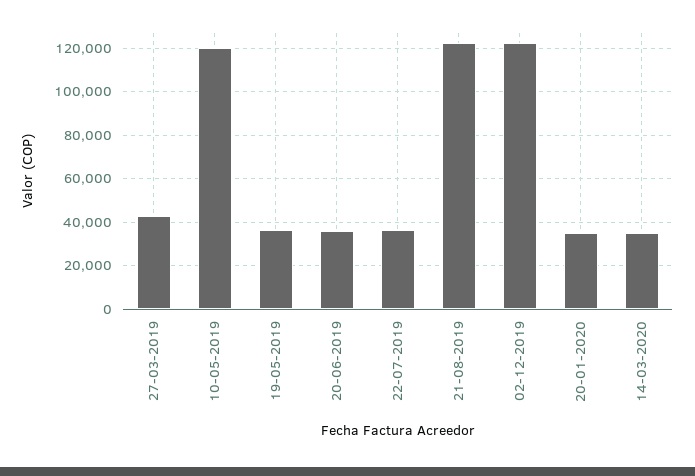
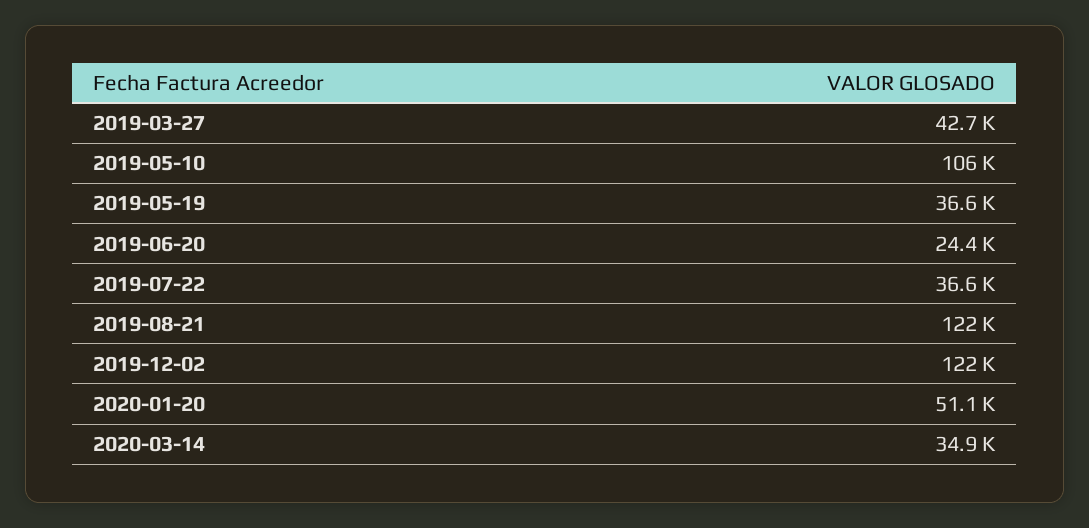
10-05-2019: 120000 -> 106000
20-06-2019: 35000 -> 24400
20-01-2020: 35000 -> 51100

